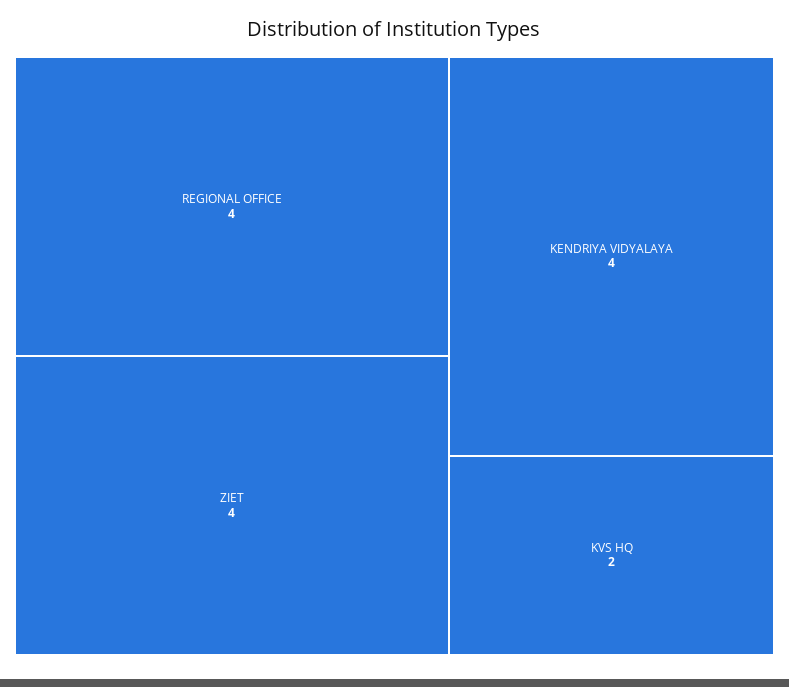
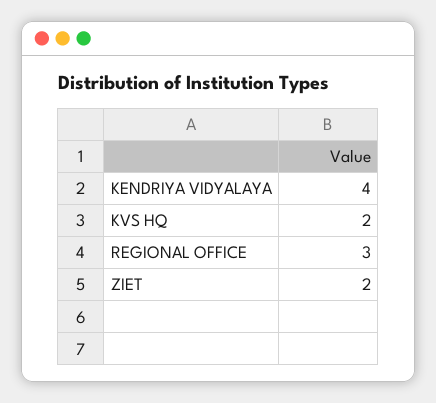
REGIONAL OFFICE: 4 -> 3
ZIET: 4 -> 2

